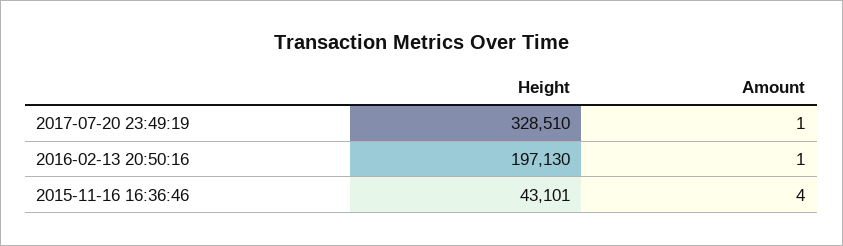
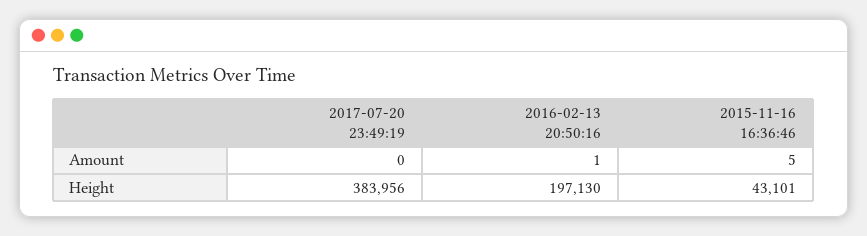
Height, 2017-07-20 23:49:19: 328510 -> 383956
Amount, 2017-07-20 23:49:19: 1 -> 0
Amount, 2015-11-16 16:36:46: 4 -> 5

